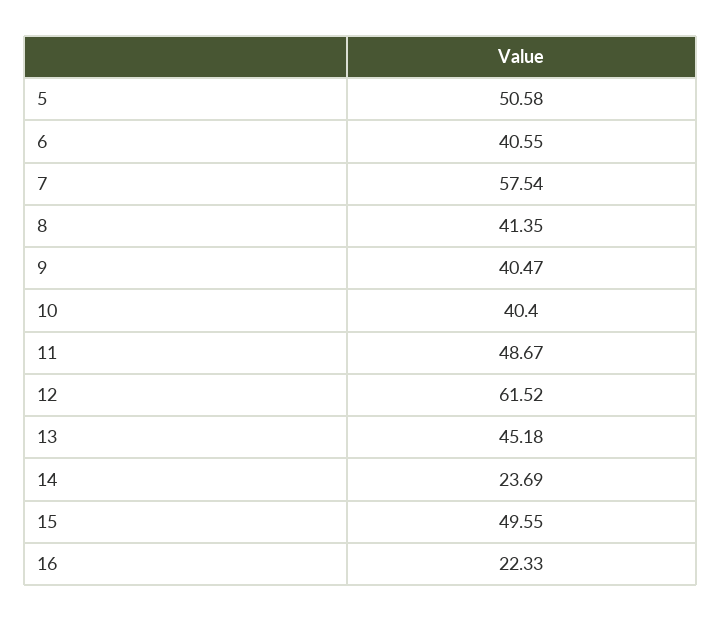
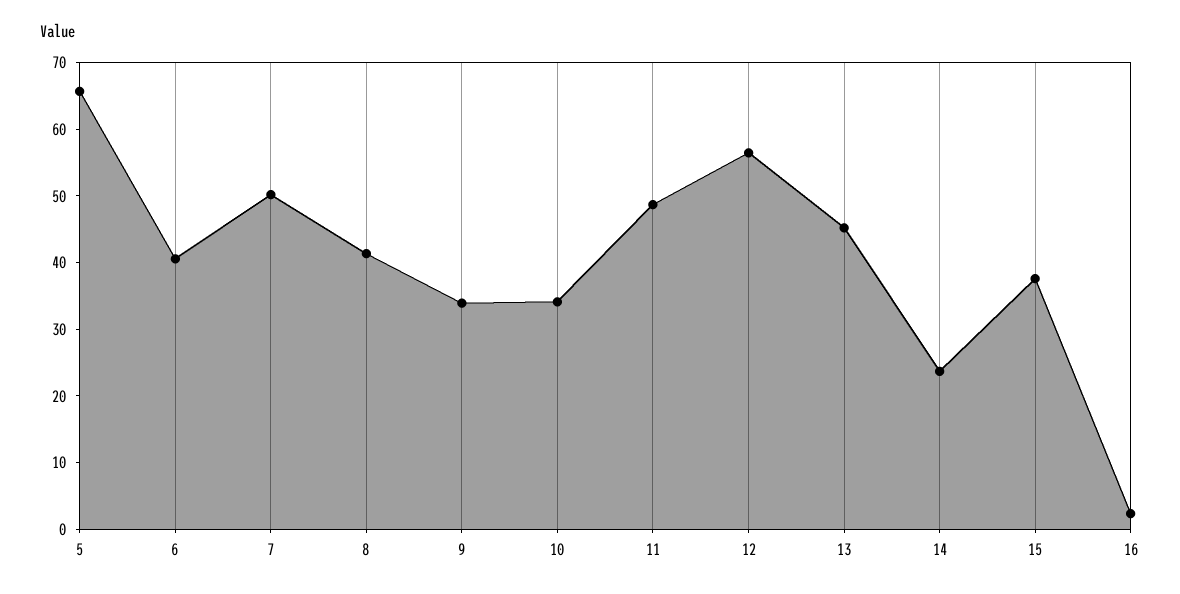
5: 50.58 -> 66
7: 57.54 -> 50
9: 40.47 -> 34
10: 40.4 -> 34
12: 61.52 -> 56
15: 49.55 -> 38
16: 22.33 -> 2

